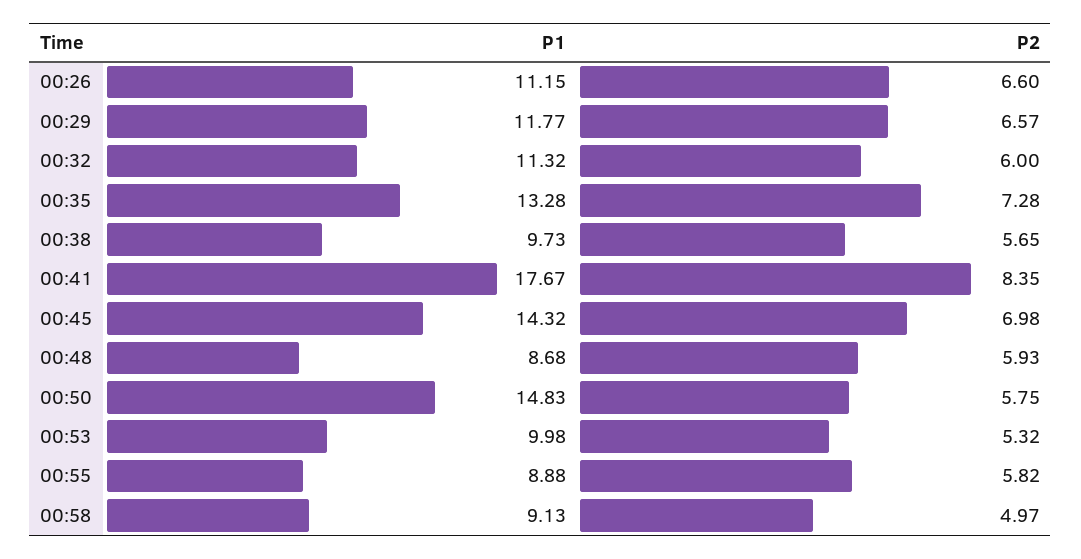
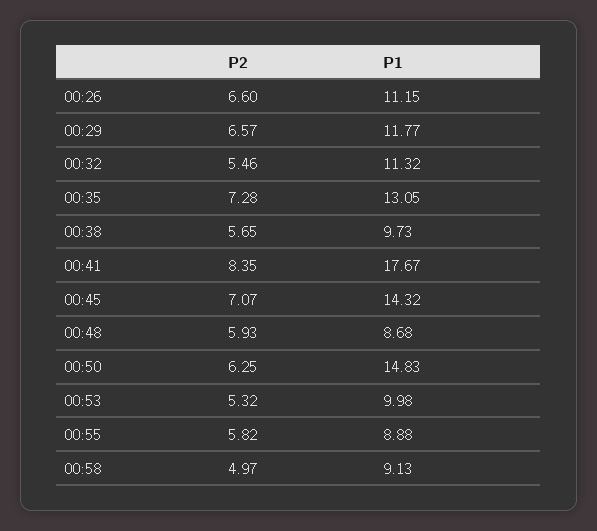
P2, 00:32: 6 -> 5.46
P1, 00:35: 13.28 -> 13.05
P2, 00:45: 6.98 -> 7.07
P2, 00:50: 5.75 -> 6.25

